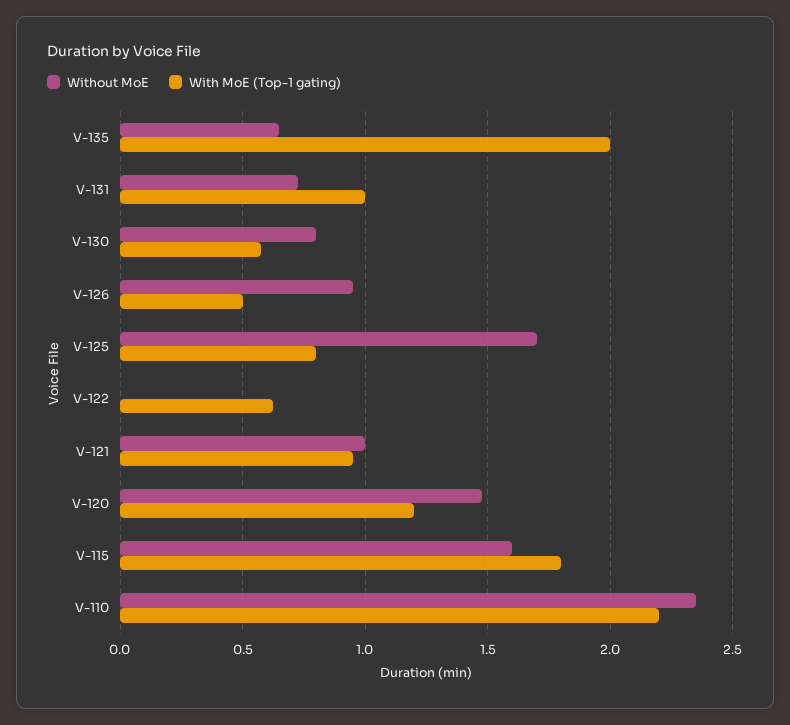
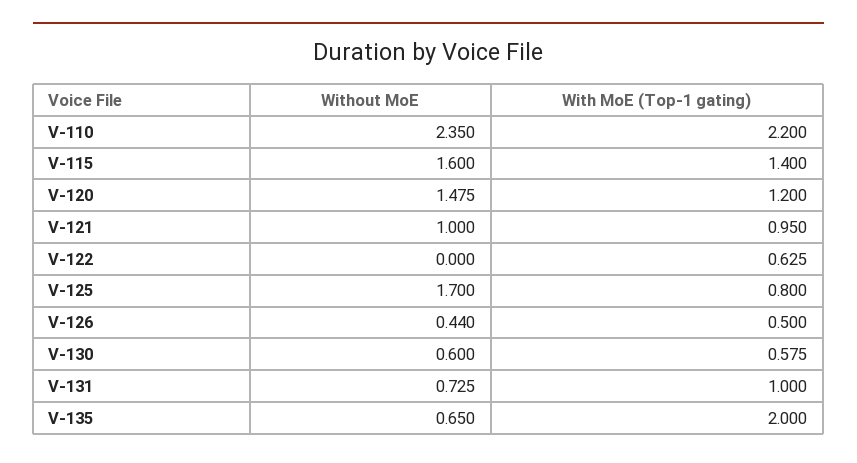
Without MoE, V-130: 0.8 -> 0.6
Without MoE, V-126: 0.95 -> 0.44
With MoE (Top-1 gating), V-115: 1.8 -> 1.4

